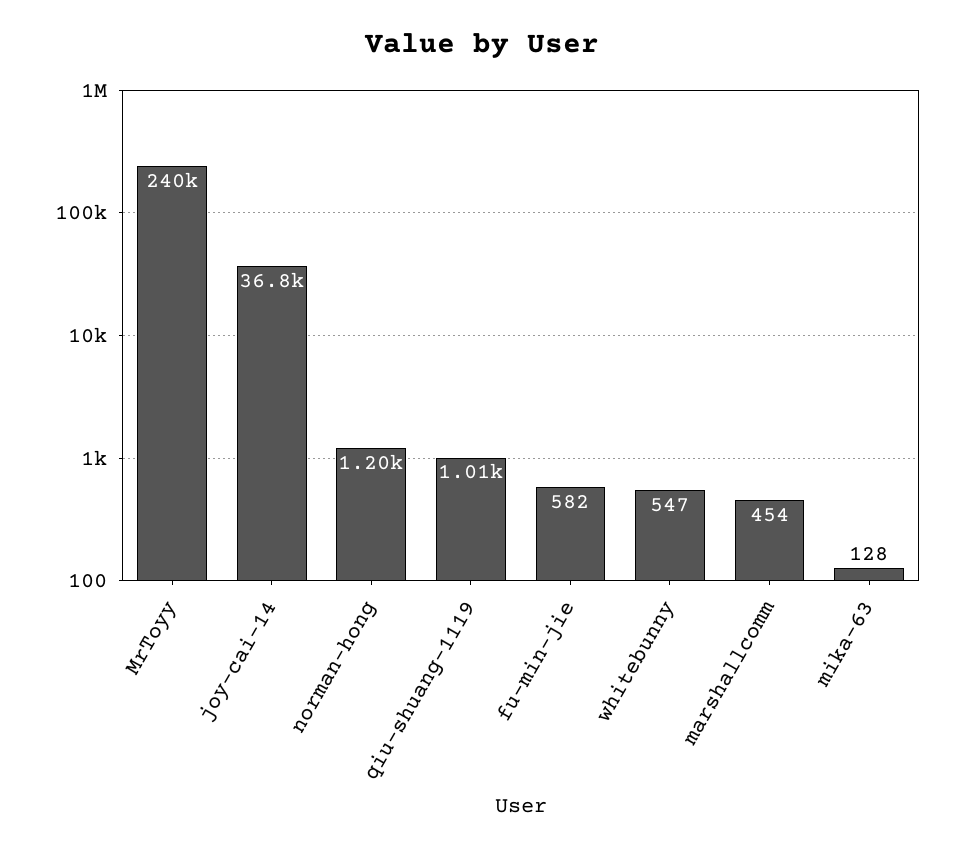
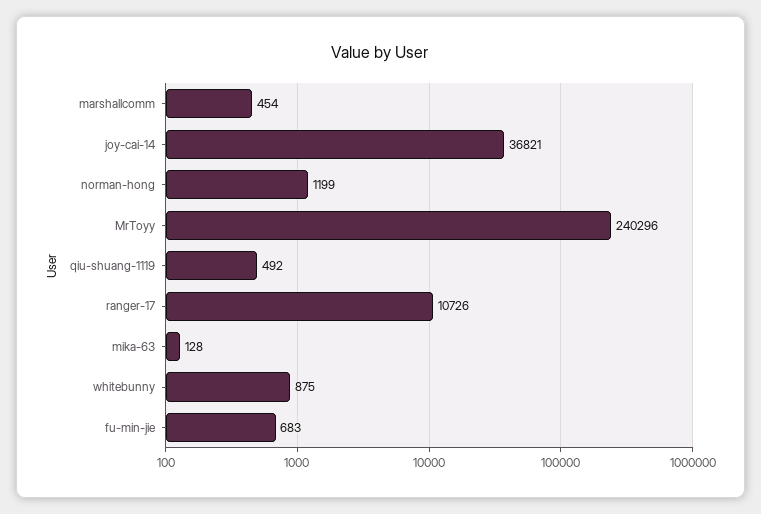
qiu-shuang-1119: 1010 -> 492
fu-min-jie: 582 -> 683
whitebunny: 547 -> 875
ranger-17: none -> 10726

